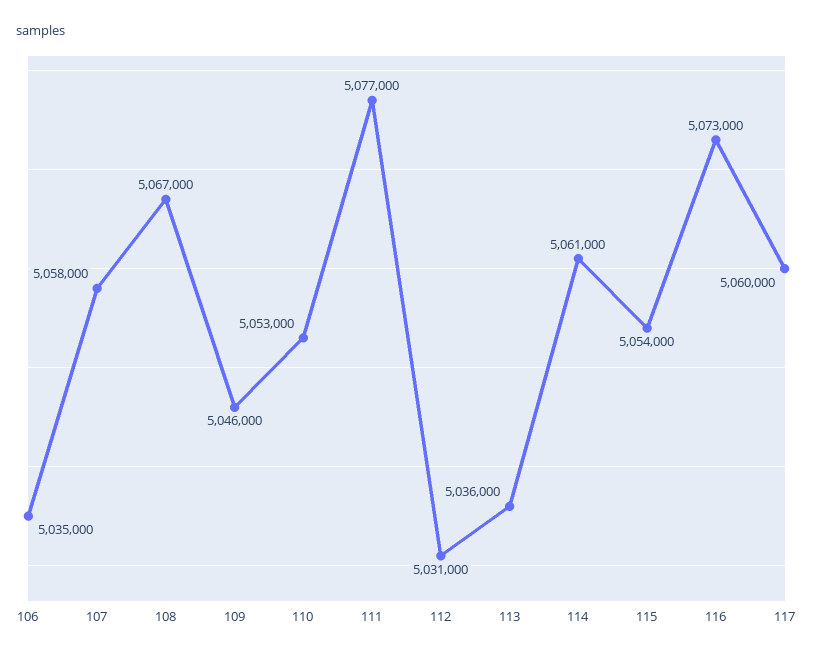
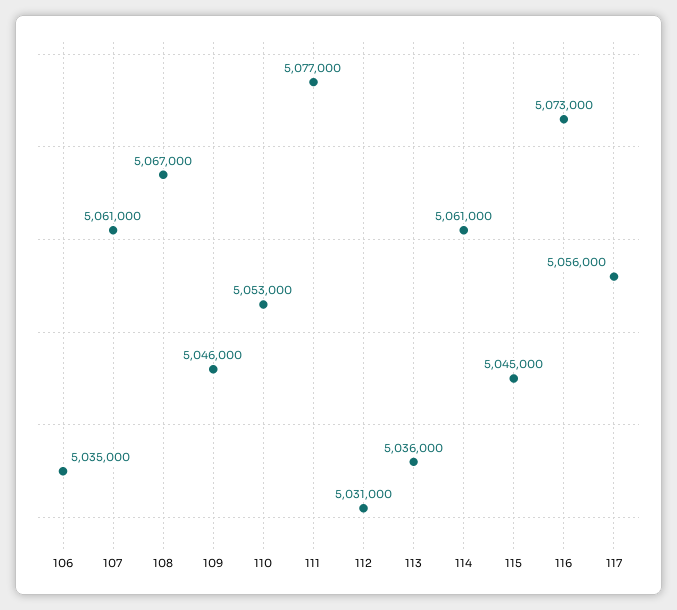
107: 5058000 -> 5061000
115: 5054000 -> 5045000
117: 5060000 -> 5056000

